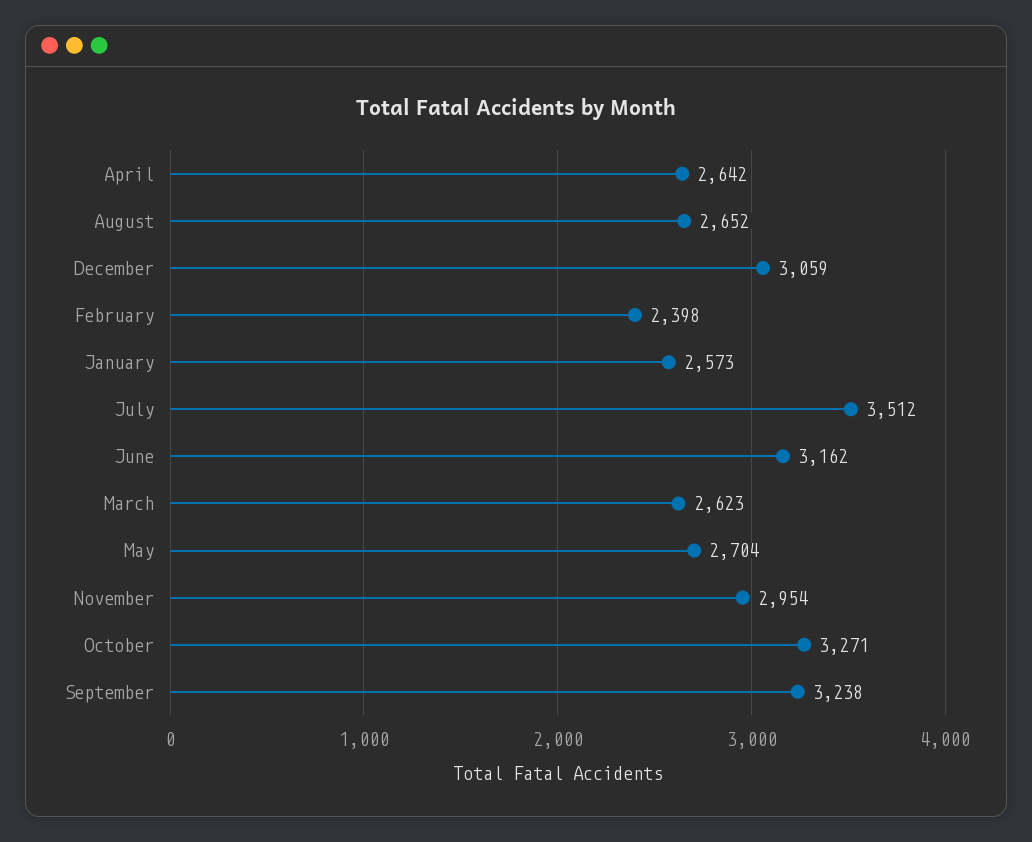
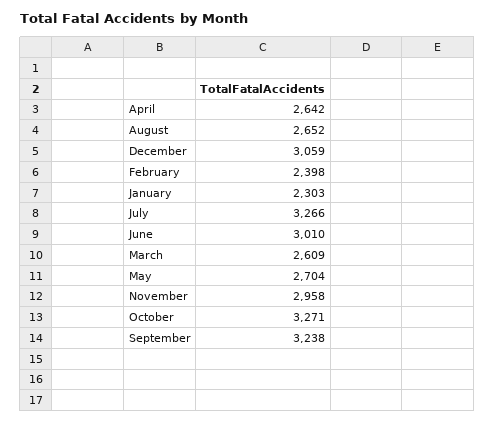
January: 2573 -> 2303
July: 3512 -> 3266
June: 3162 -> 3010
March: 2623 -> 2609
November: 2954 -> 2958

